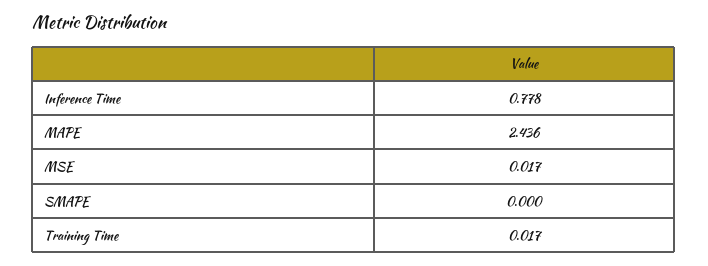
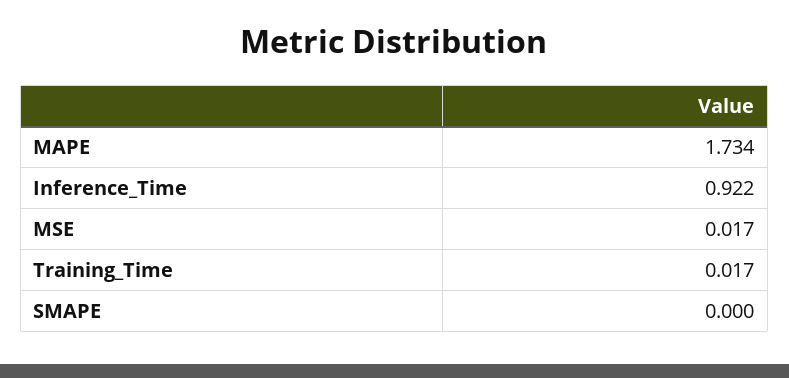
Inference Time: 0.778 -> 0.922
MAPE: 2.436 -> 1.734

